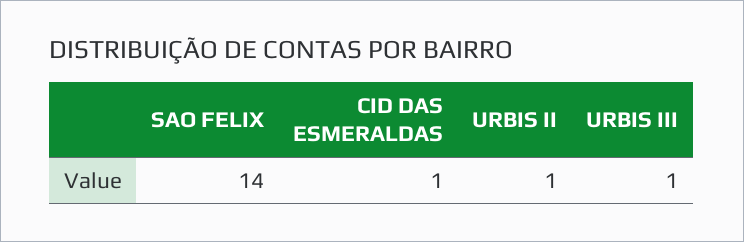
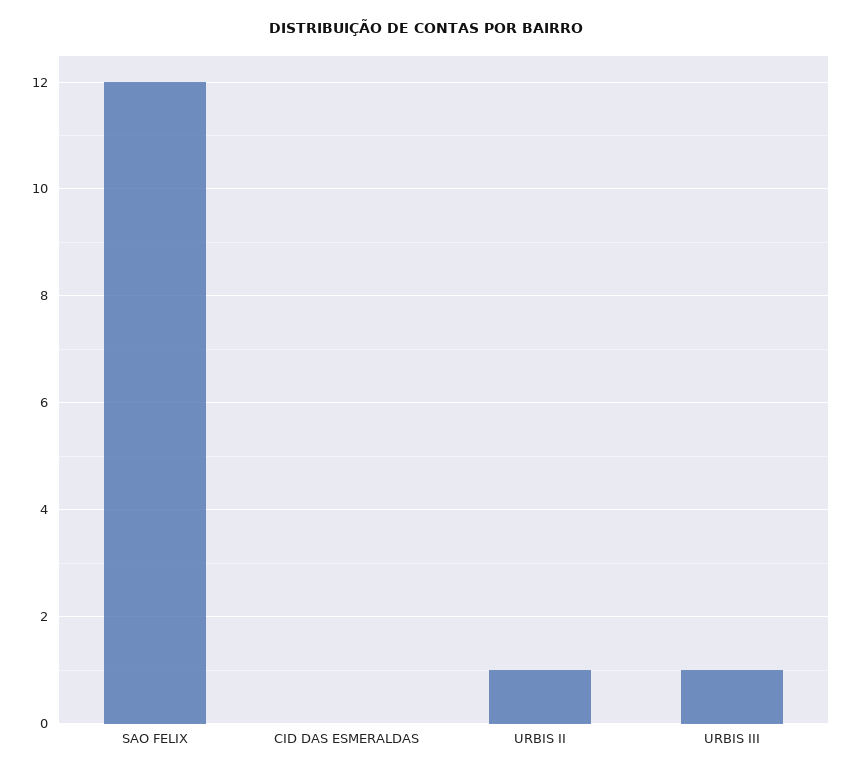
SAO FELIX: 14 -> 12
CID DAS ESMERALDAS: 1 -> 0

